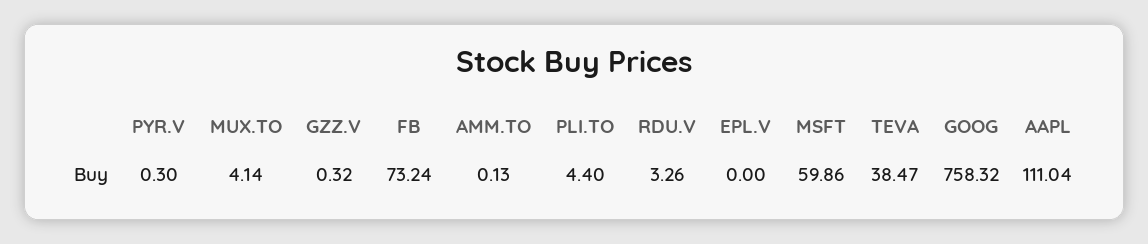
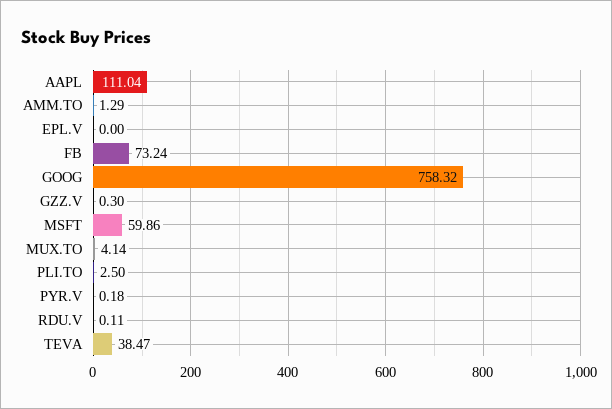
PYR.V: 0.3 -> 0.18
GZZ.V: 0.32 -> 0.3
AMM.TO: 0.13 -> 1.29
PLI.TO: 4.4 -> 2.5
RDU.V: 3.26 -> 0.11

